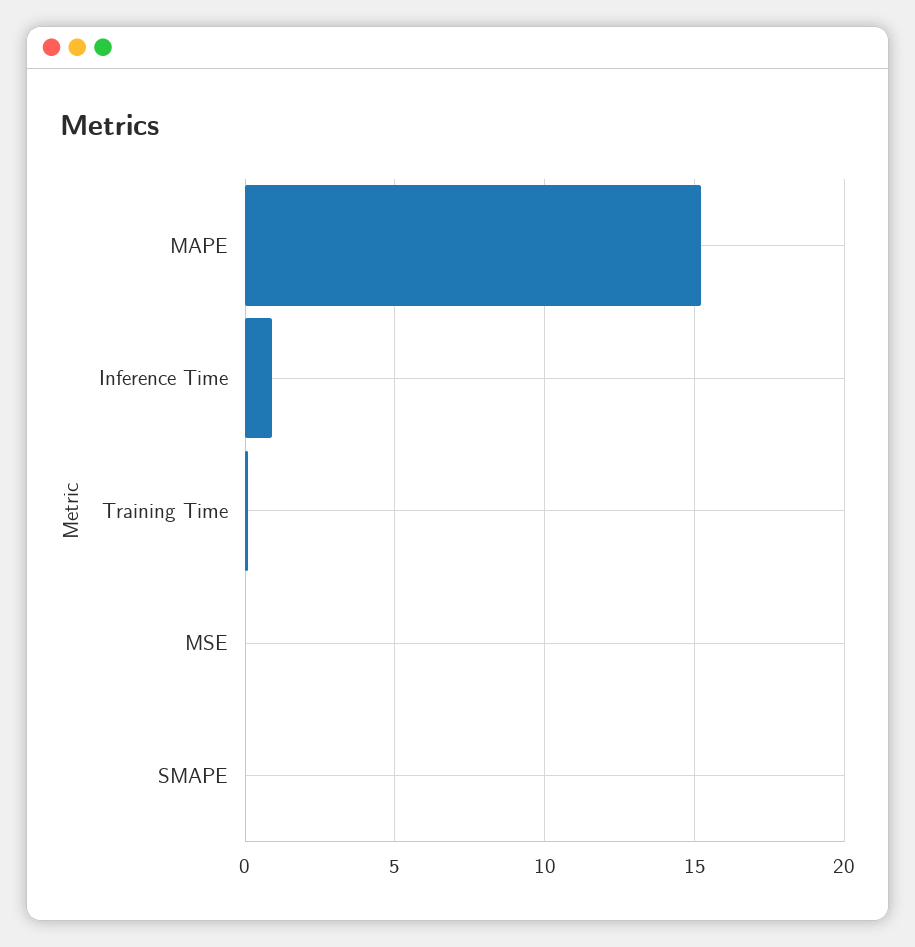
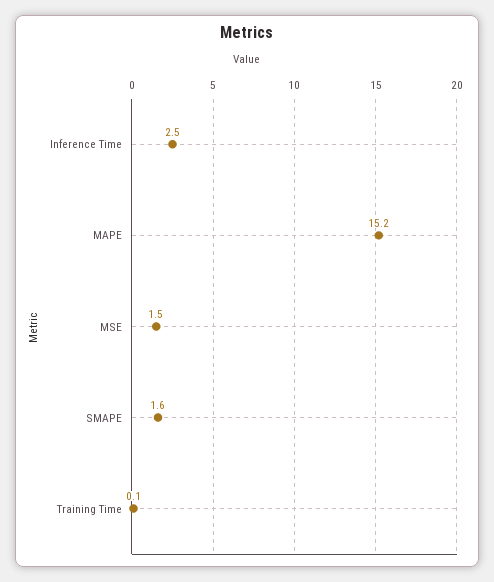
Inference Time: 1 -> 2.5
MSE: 0 -> 1.5
SMAPE: 0 -> 1.6

